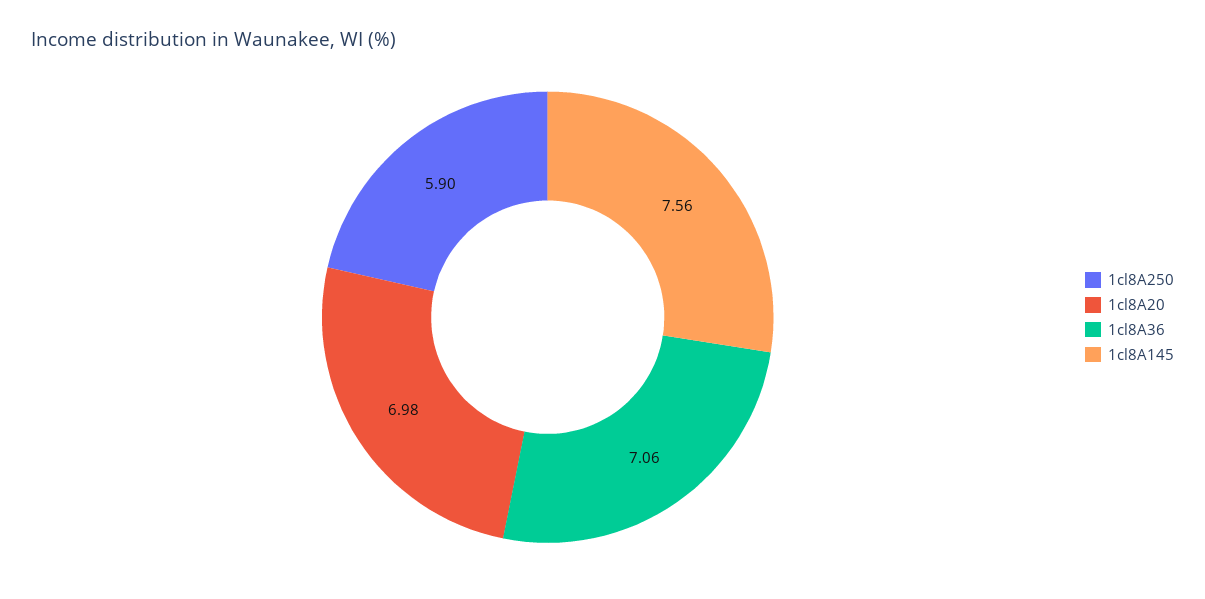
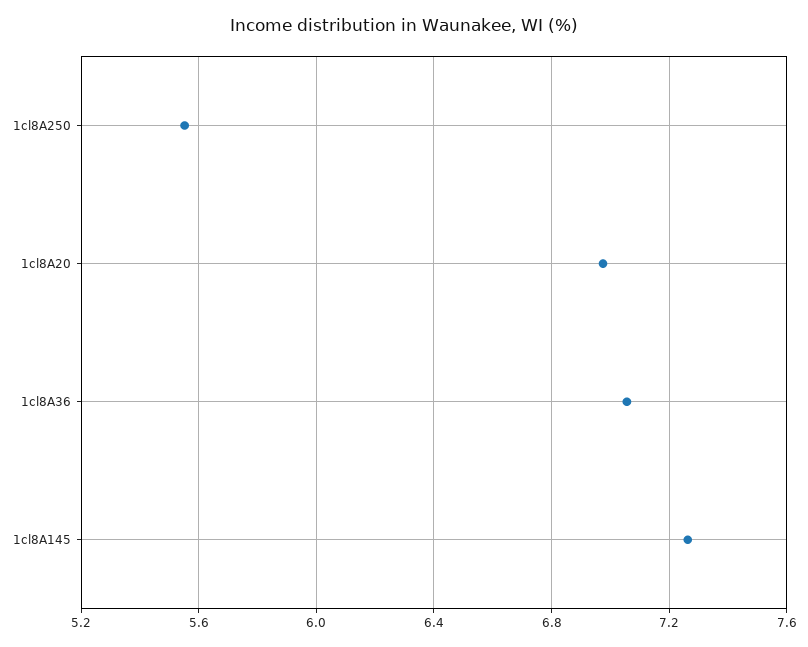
1cl8A250: 5.9 -> 5.55
1cl8A145: 7.56 -> 7.25

